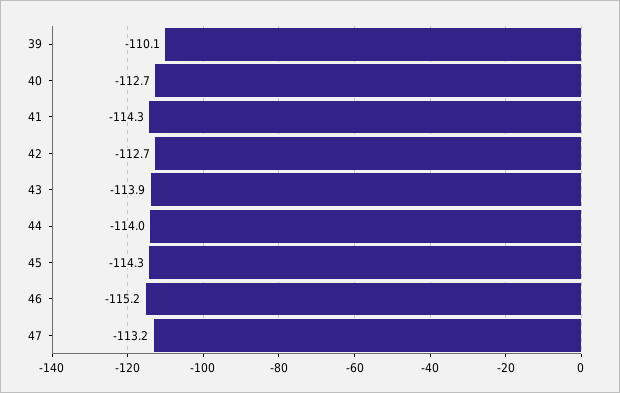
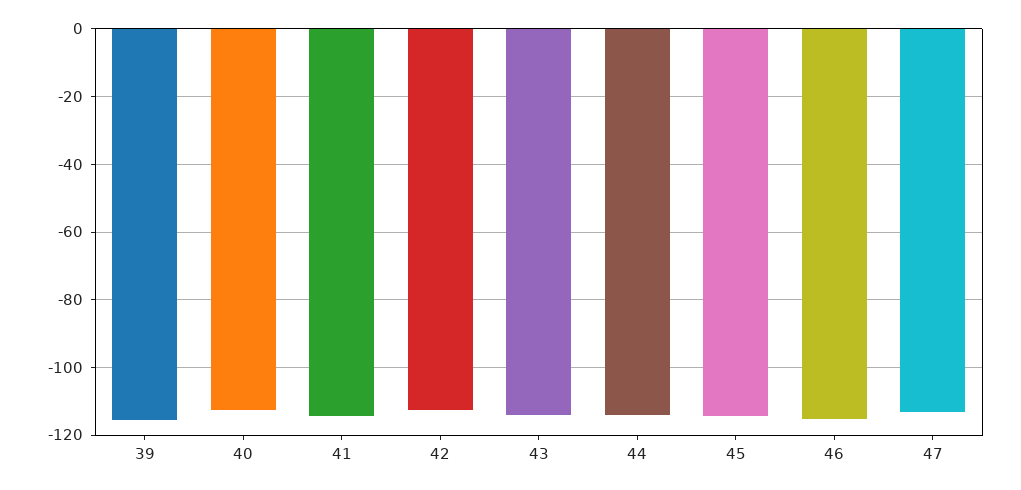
39: -110.1 -> -116

